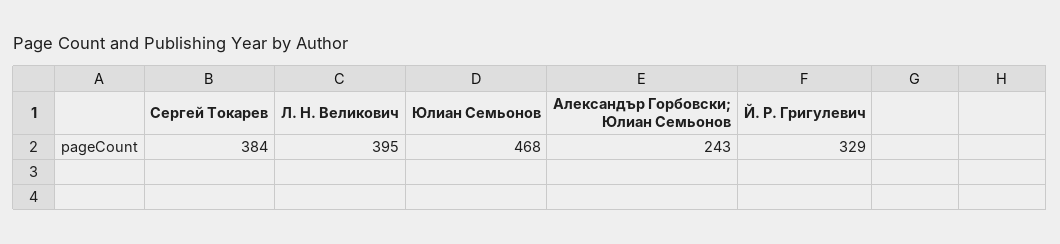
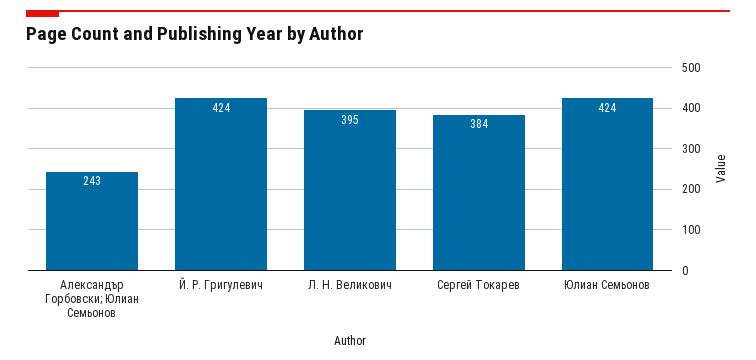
Юлиан Семьонов: 468 -> 424
Й. Р. Григулевич: 329 -> 424

